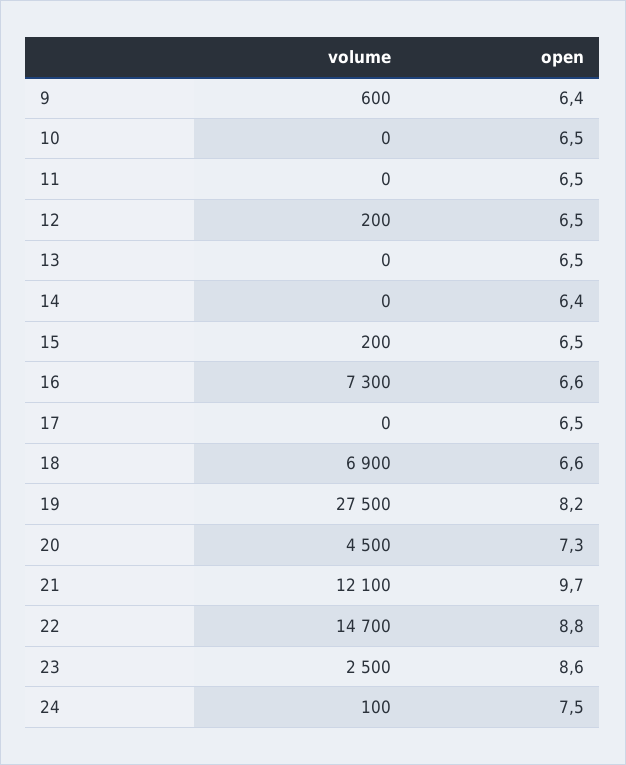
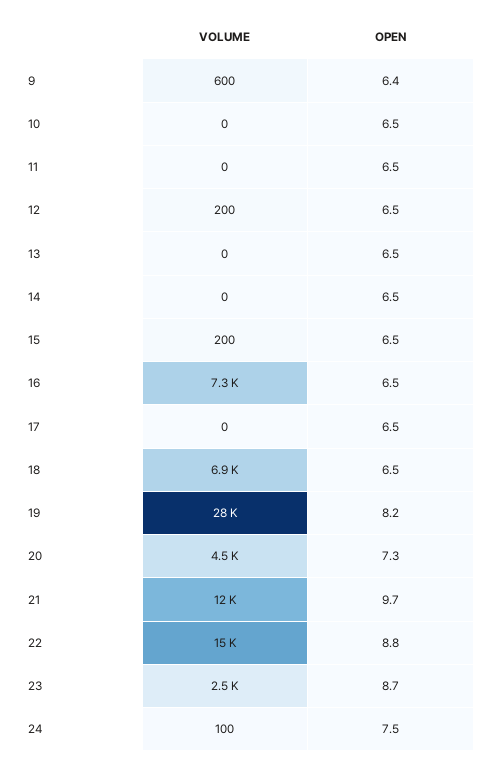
open, 14: 6.4 -> 6.5
open, 16: 6.6 -> 6.5
open, 18: 6.6 -> 6.5
open, 23: 8.6 -> 8.7

